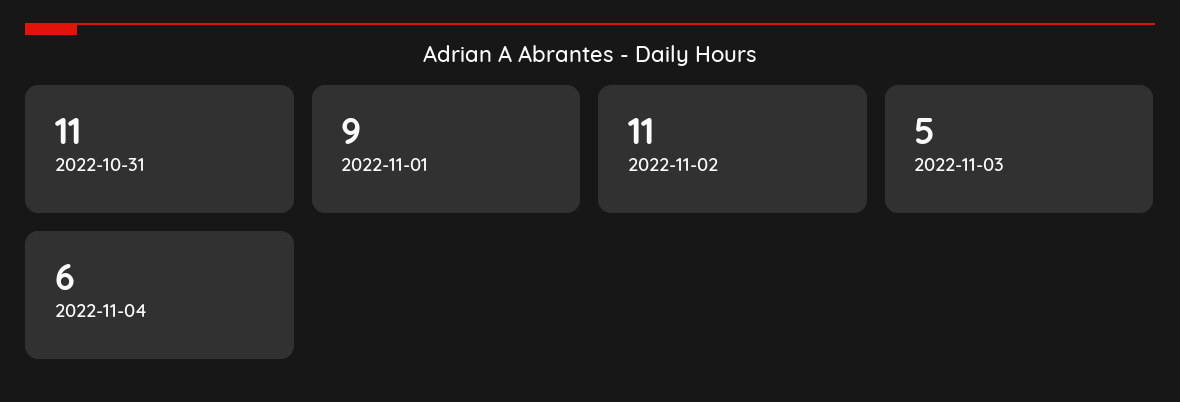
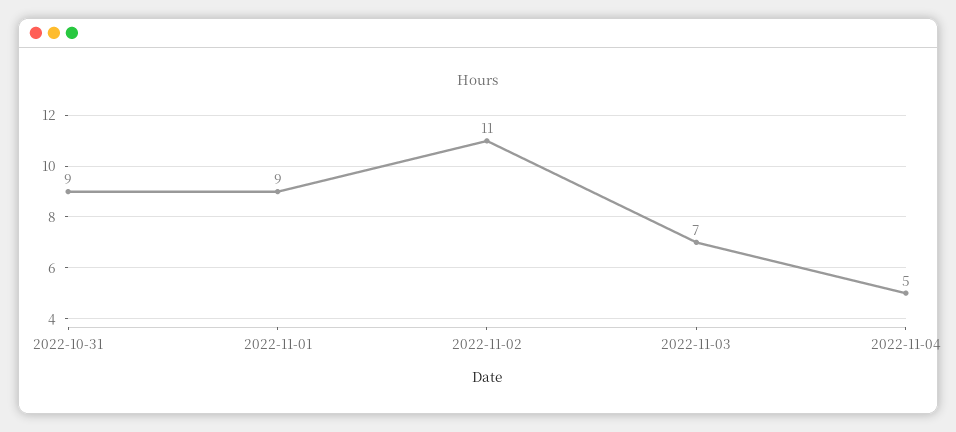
2022-10-31: 11 -> 9
2022-11-03: 5 -> 7
2022-11-04: 6 -> 5

